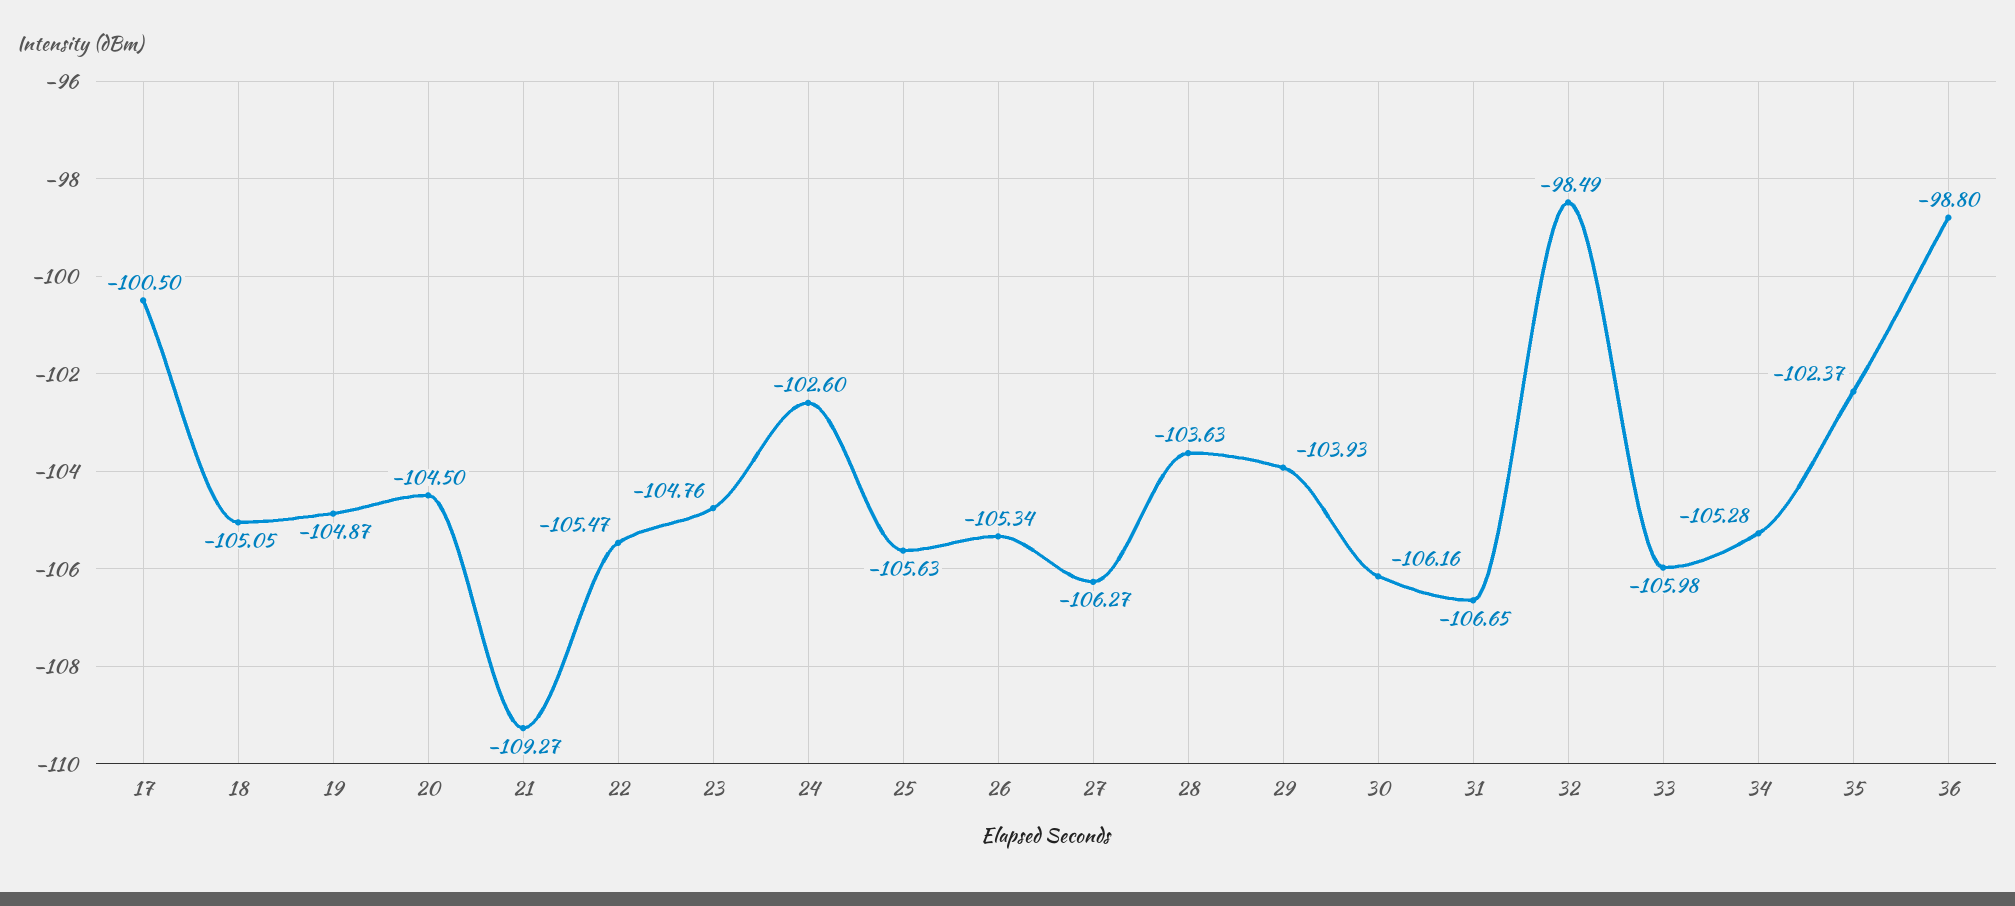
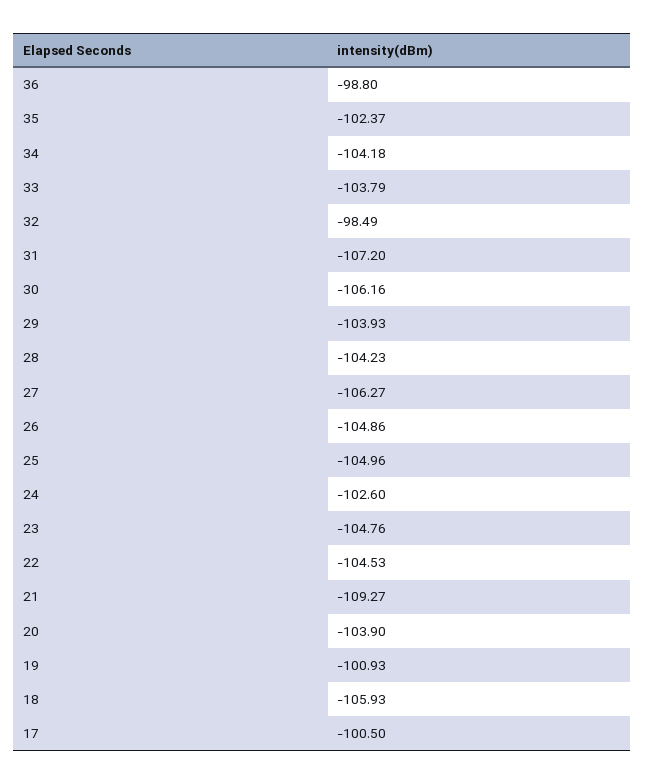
18: -105.05 -> -105.93
19: -104.87 -> -100.93
20: -104.5 -> -103.9
22: -105.47 -> -104.53
25: -105.63 -> -104.96
26: -105.34 -> -104.86
28: -103.63 -> -104.23
31: -106.65 -> -107.2
33: -105.98 -> -103.79
34: -105.28 -> -104.18

